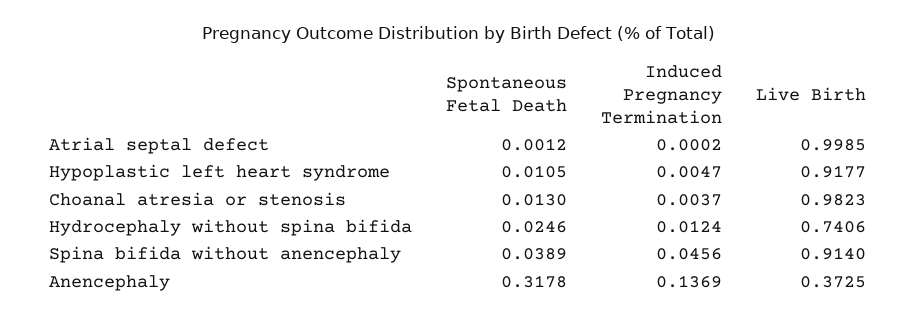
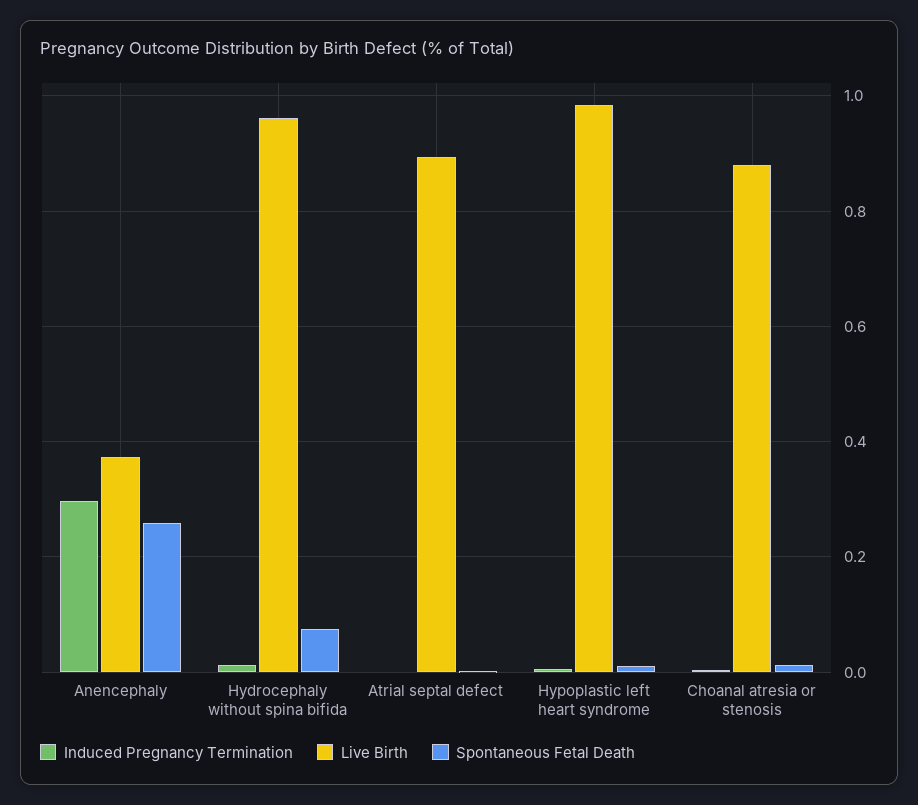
Live Birth, Atrial septal defect: 0.9985 -> 0.9
Live Birth, Hypoplastic left heart syndrome: 0.9177 -> 0.98
Live Birth, Choanal atresia or stenosis: 0.9823 -> 0.88
Spontaneous Fetal Death, Hydrocephaly without spina bifida: 0.0246 -> 0.08
Live Birth, Hydrocephaly without spina bifida: 0.7406 -> 0.96
Spontaneous Fetal Death, Spina bifida without anencephaly: 0.0389 -> none
Induced Pregnancy Termination, Spina bifida without anencephaly: 0.0456 -> none
Live Birth, Spina bifida without anencephaly: 0.914 -> none
Spontaneous Fetal Death, Anencephaly: 0.3178 -> 0.26
Induced Pregnancy Termination, Anencephaly: 0.1369 -> 0.3

